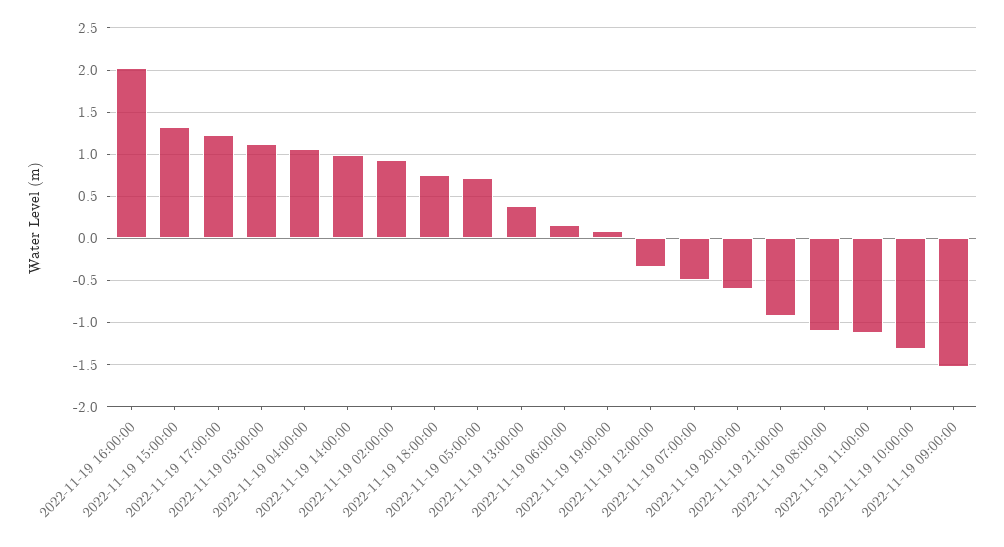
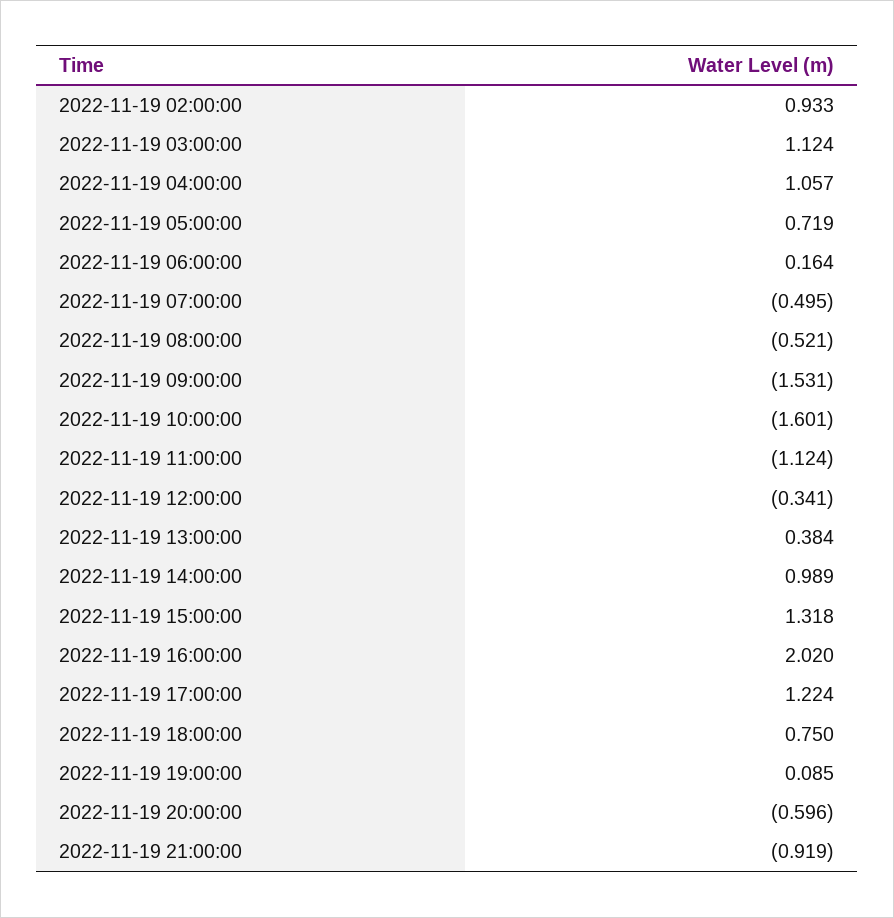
2022-11-19 08:00:00: -1.1 -> -0.521
2022-11-19 10:00:00: -1.3 -> -1.601

